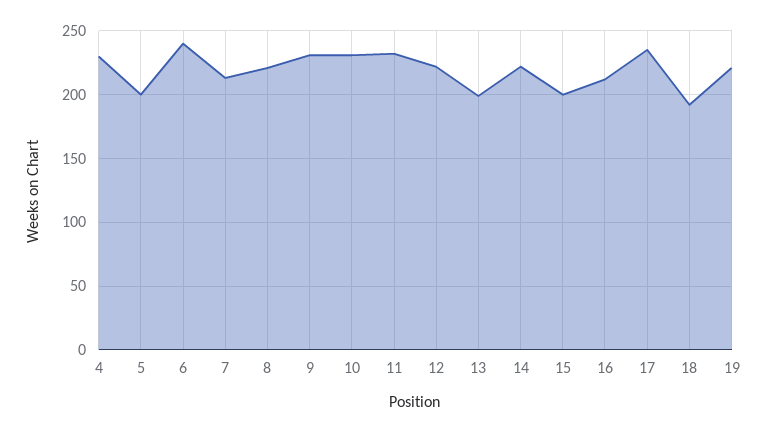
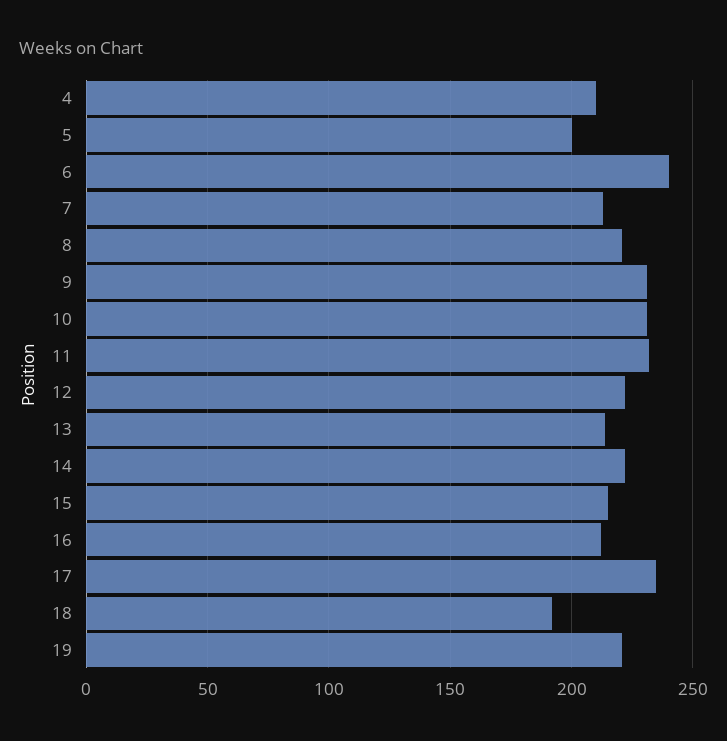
4: 230 -> 210
13: 200 -> 215
15: 200 -> 215

